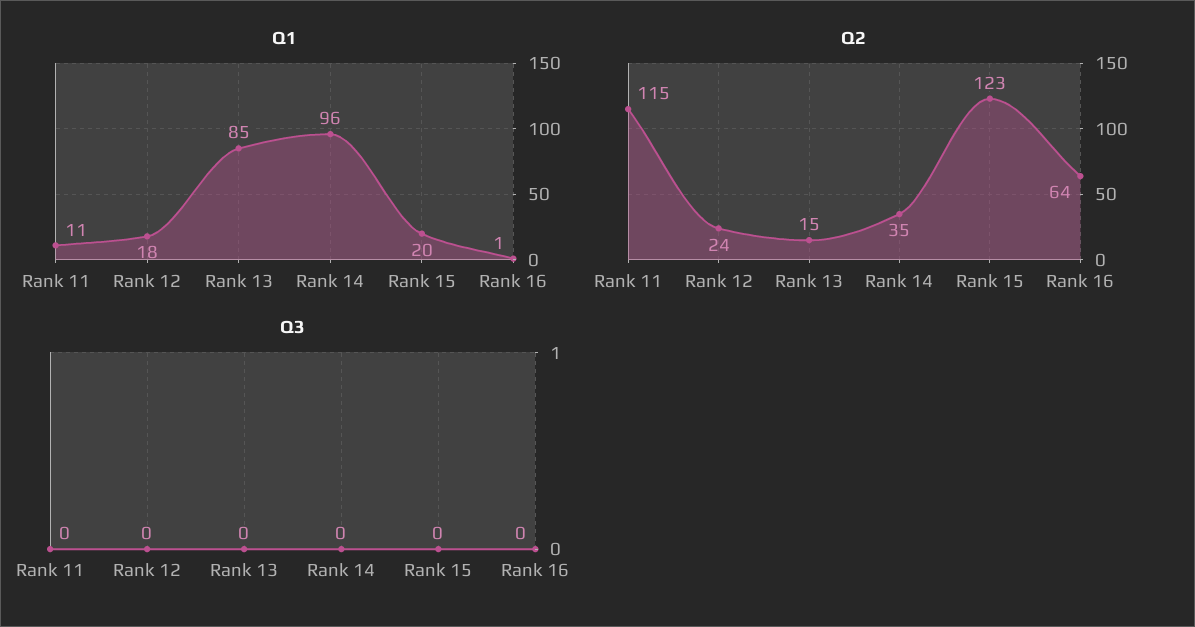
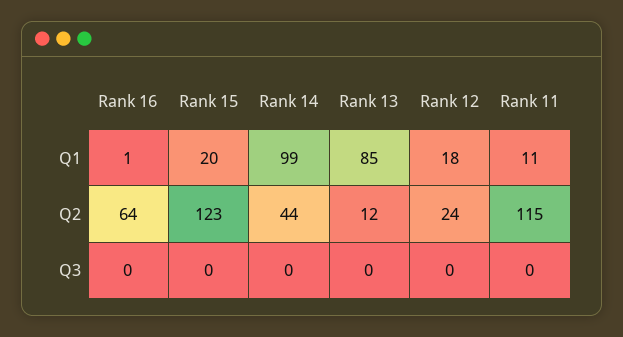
Q1, Rank 14: 96 -> 99
Q2, Rank 13: 15 -> 12
Q2, Rank 14: 35 -> 44

